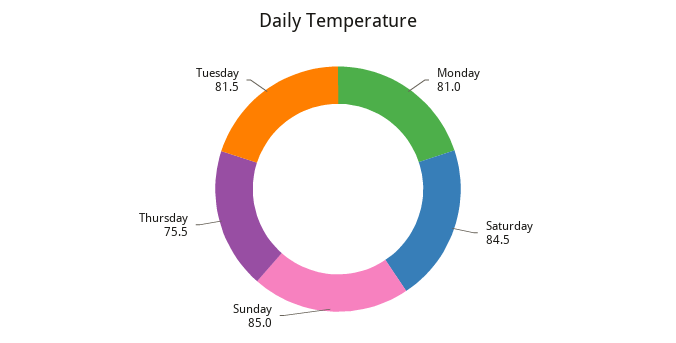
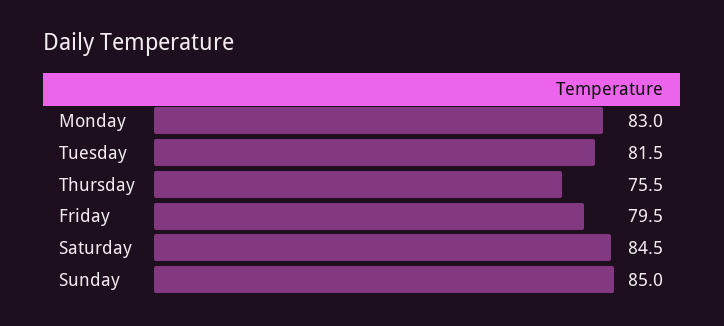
Monday: 81 -> 83
Friday: none -> 79.5

